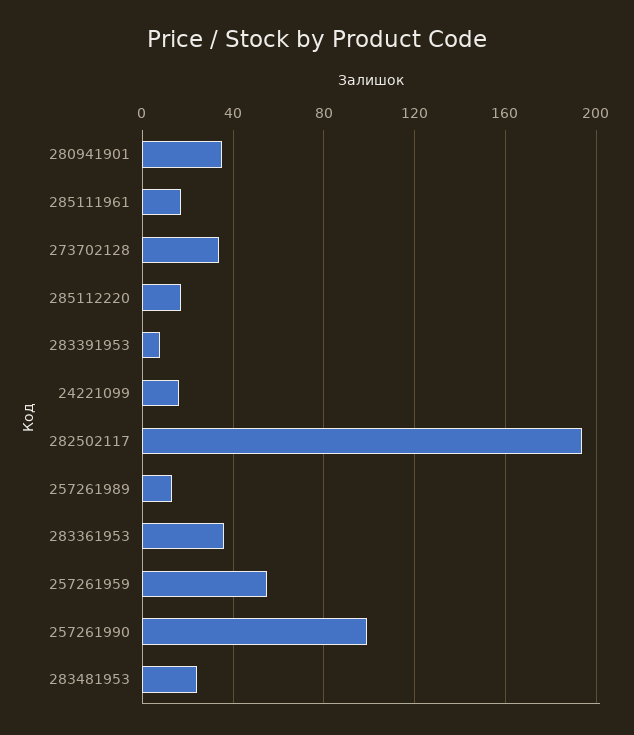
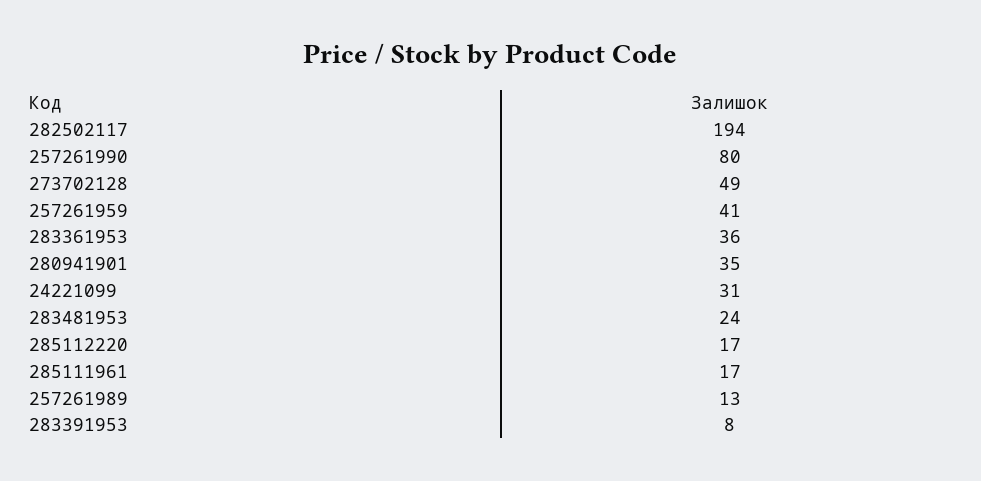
273702128: 35 -> 49
24221099: 15 -> 31
257261959: 55 -> 41
257261990: 100 -> 80

